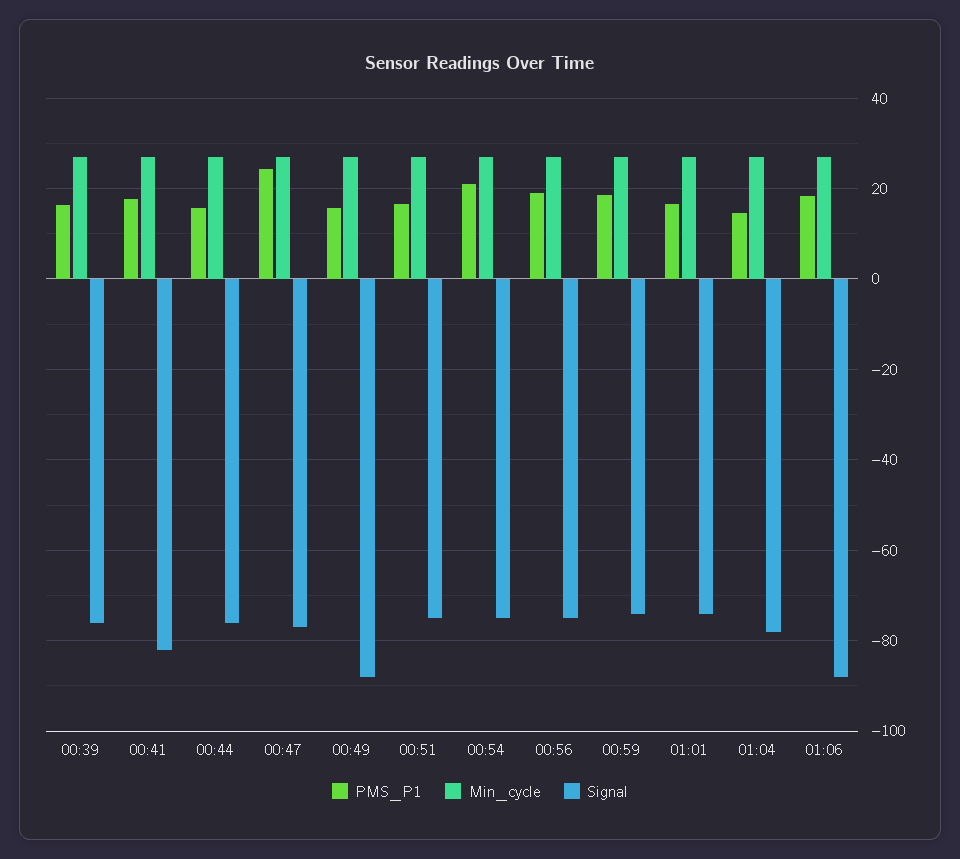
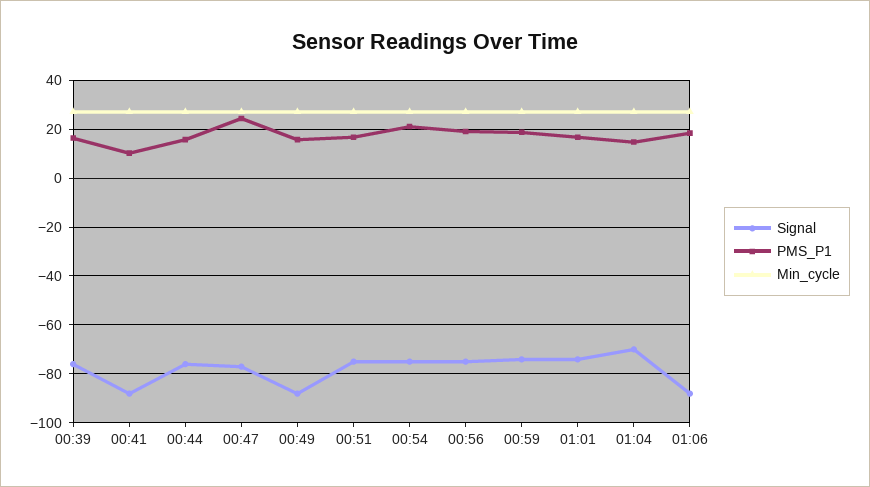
PMS_P1, 00:41: 18 -> 10
Signal, 00:41: -82 -> -87.5
Signal, 01:04: -78 -> -70

